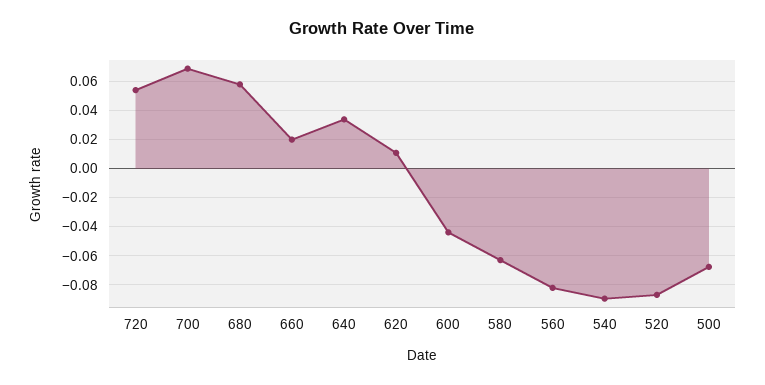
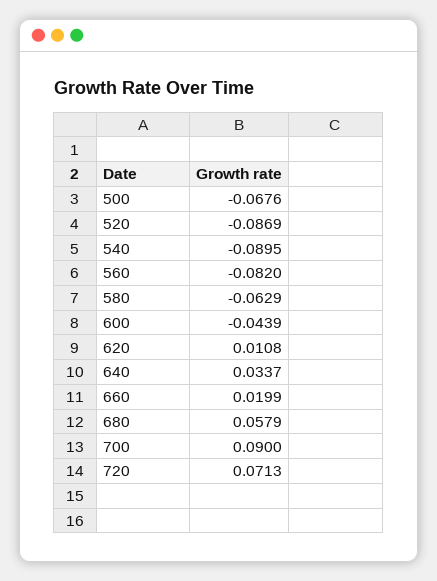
720: 0.055 -> 0.0713
700: 0.07 -> 0.09

